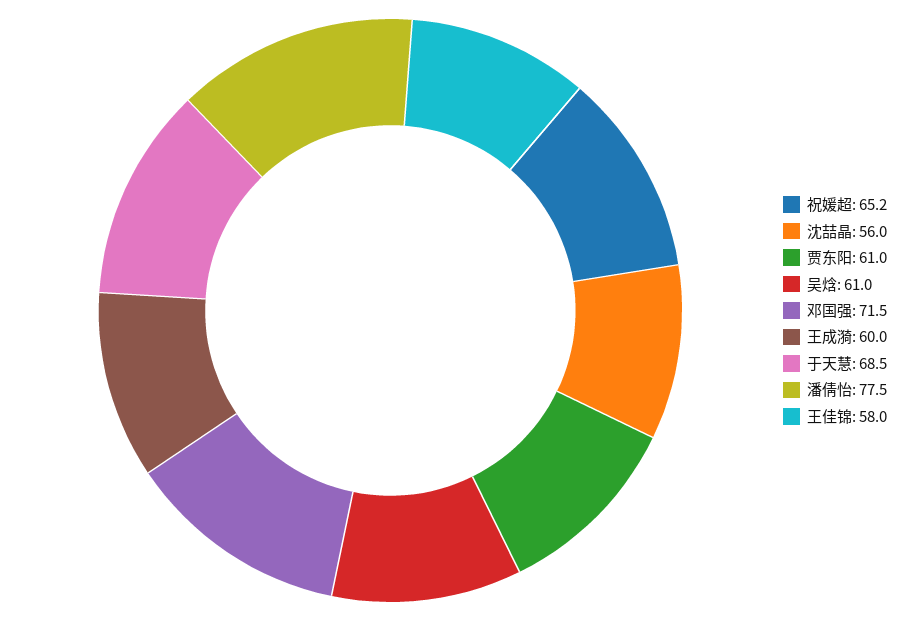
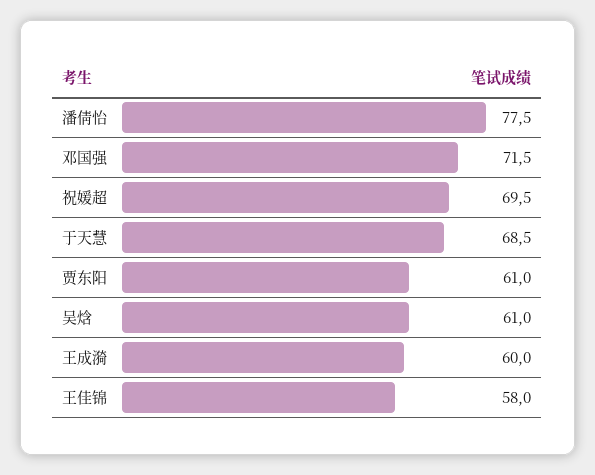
祝媛超: 65.2 -> 69.5
沈喆晶: 56 -> none

